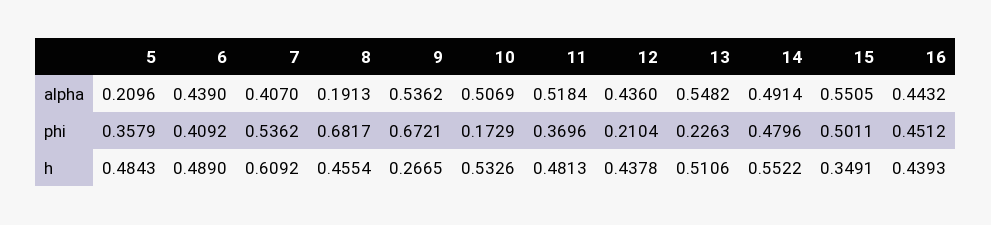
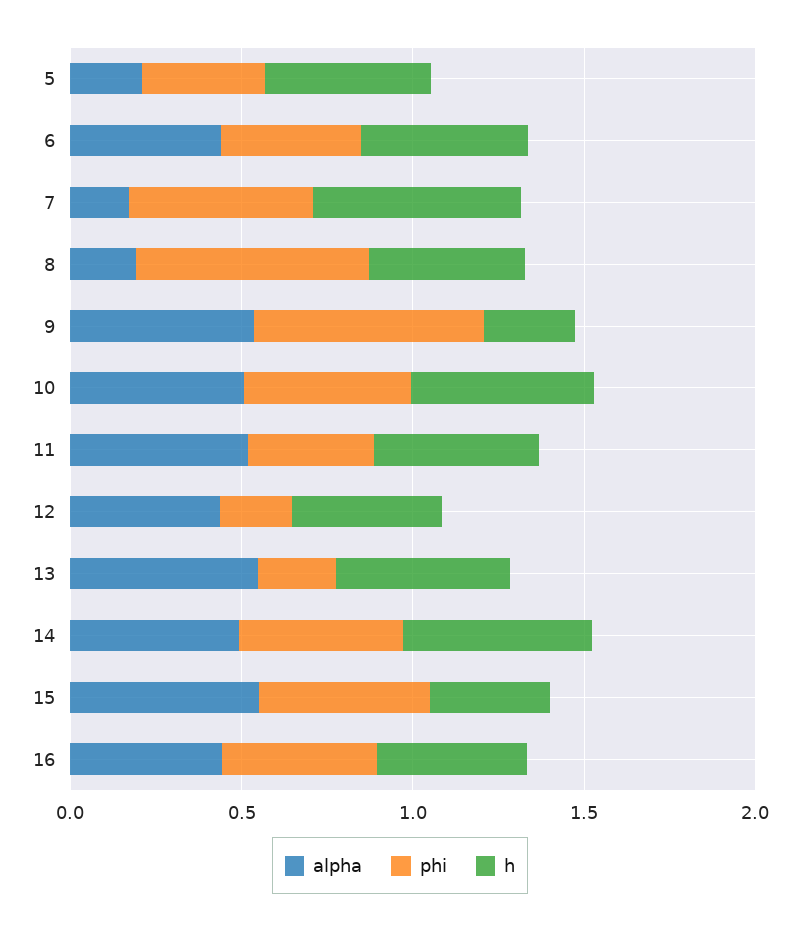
alpha, 7: 0.407 -> 0.2
phi, 10: 0.1729 -> 0.5

